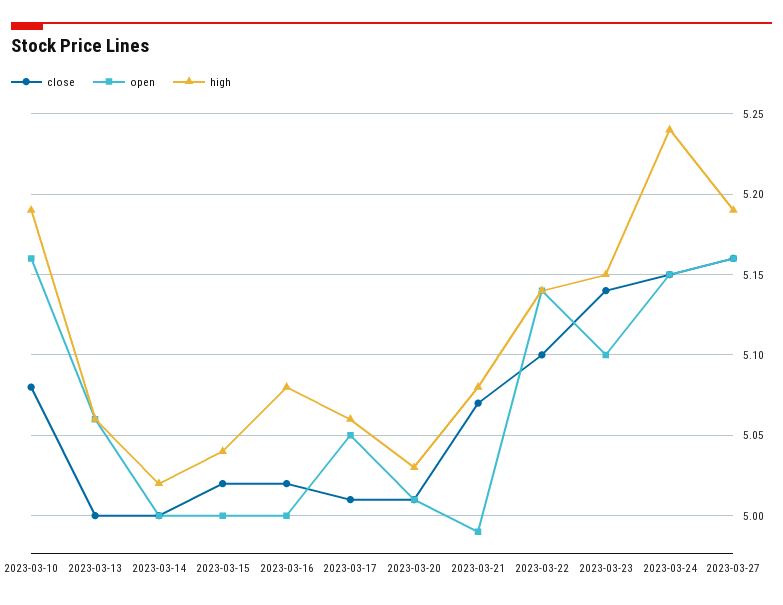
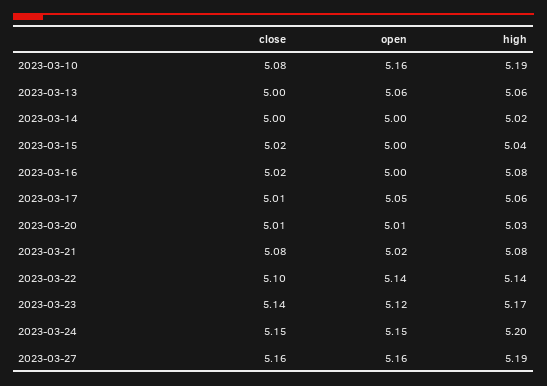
close, 2023-03-21: 5.07 -> 5.08
open, 2023-03-21: 4.99 -> 5.02
open, 2023-03-23: 5.1 -> 5.12
high, 2023-03-23: 5.15 -> 5.17
high, 2023-03-24: 5.24 -> 5.2

